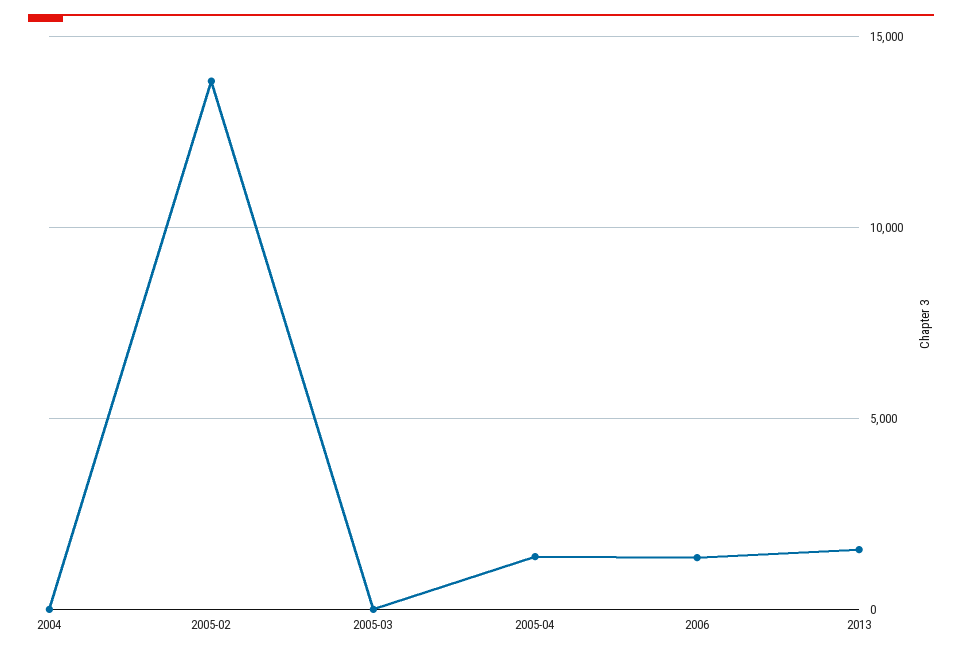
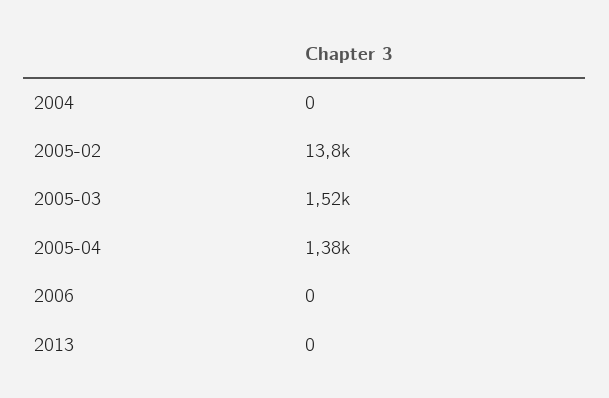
2005-03: 0 -> 1520
2006: 1500 -> 0
2013: 1500 -> 0

